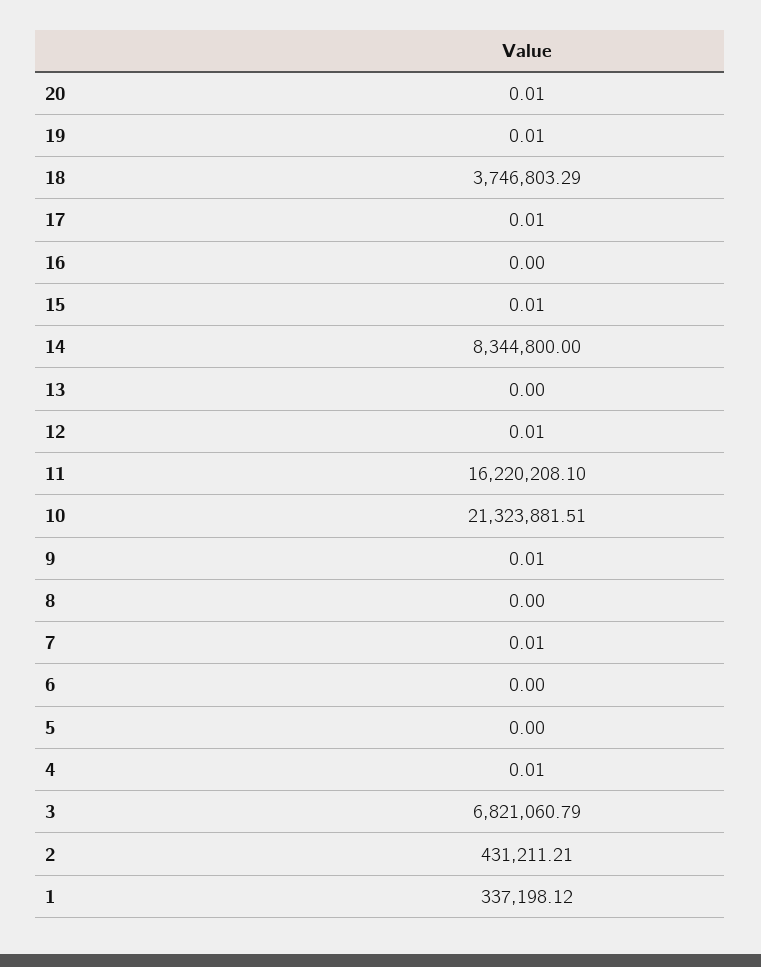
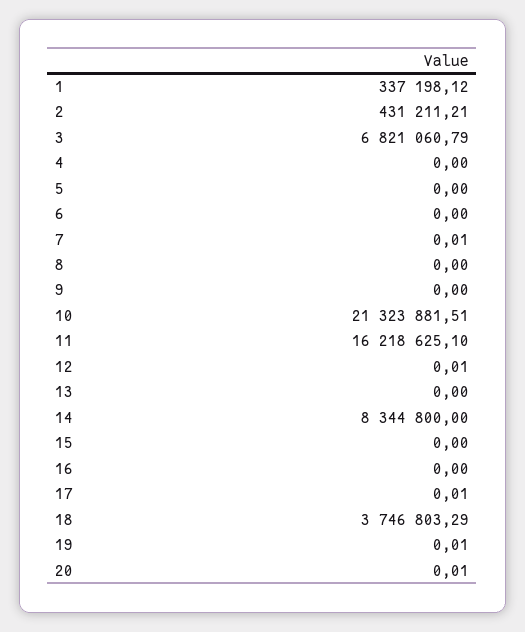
15: 0.01 -> 0
11: 16220208.1 -> 16218625.1
9: 0.01 -> 0
4: 0.01 -> 0

